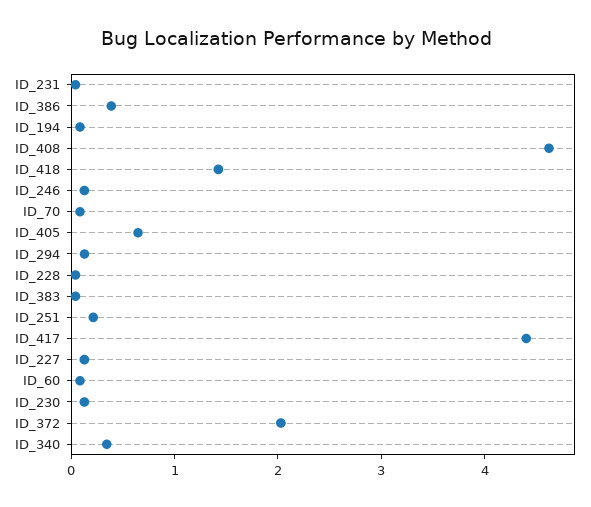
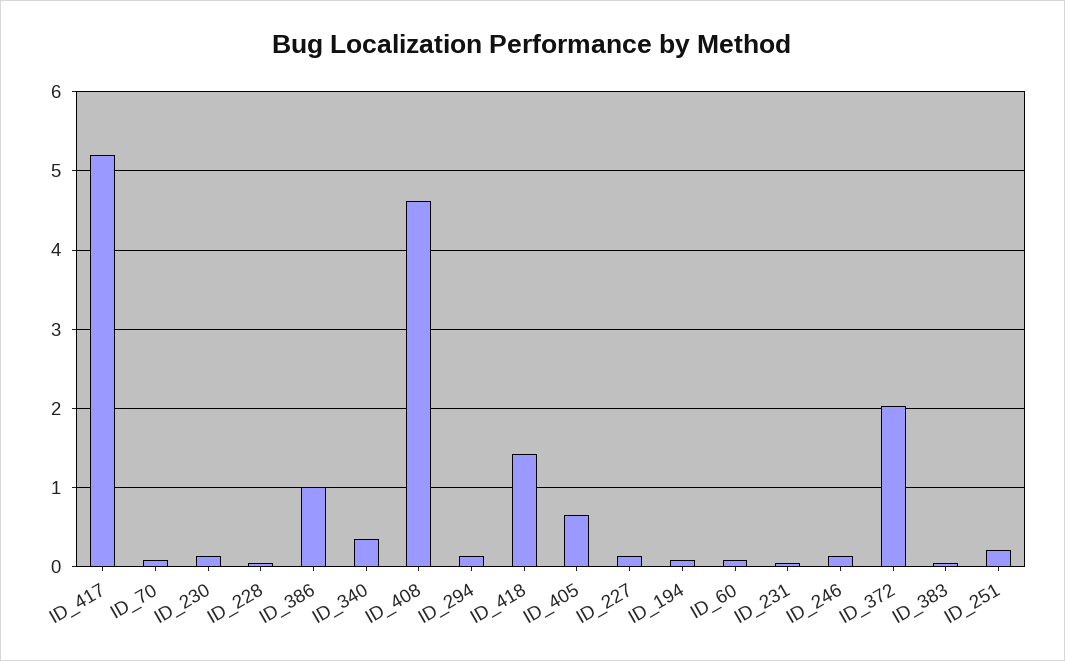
ID_386: 0.4 -> 1
ID_417: 4.4 -> 5.2

